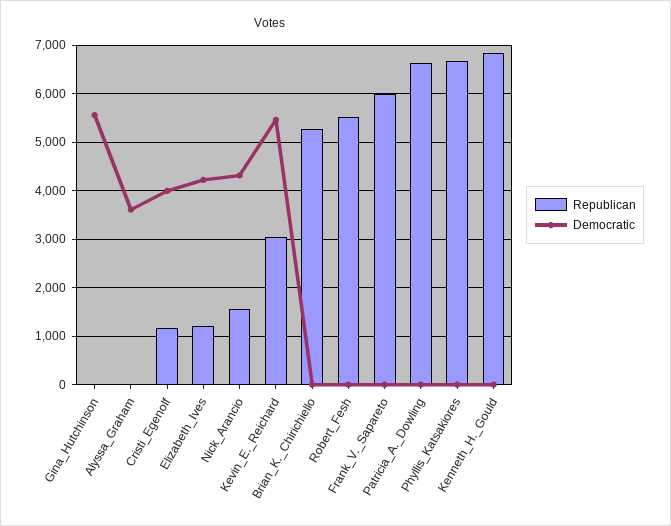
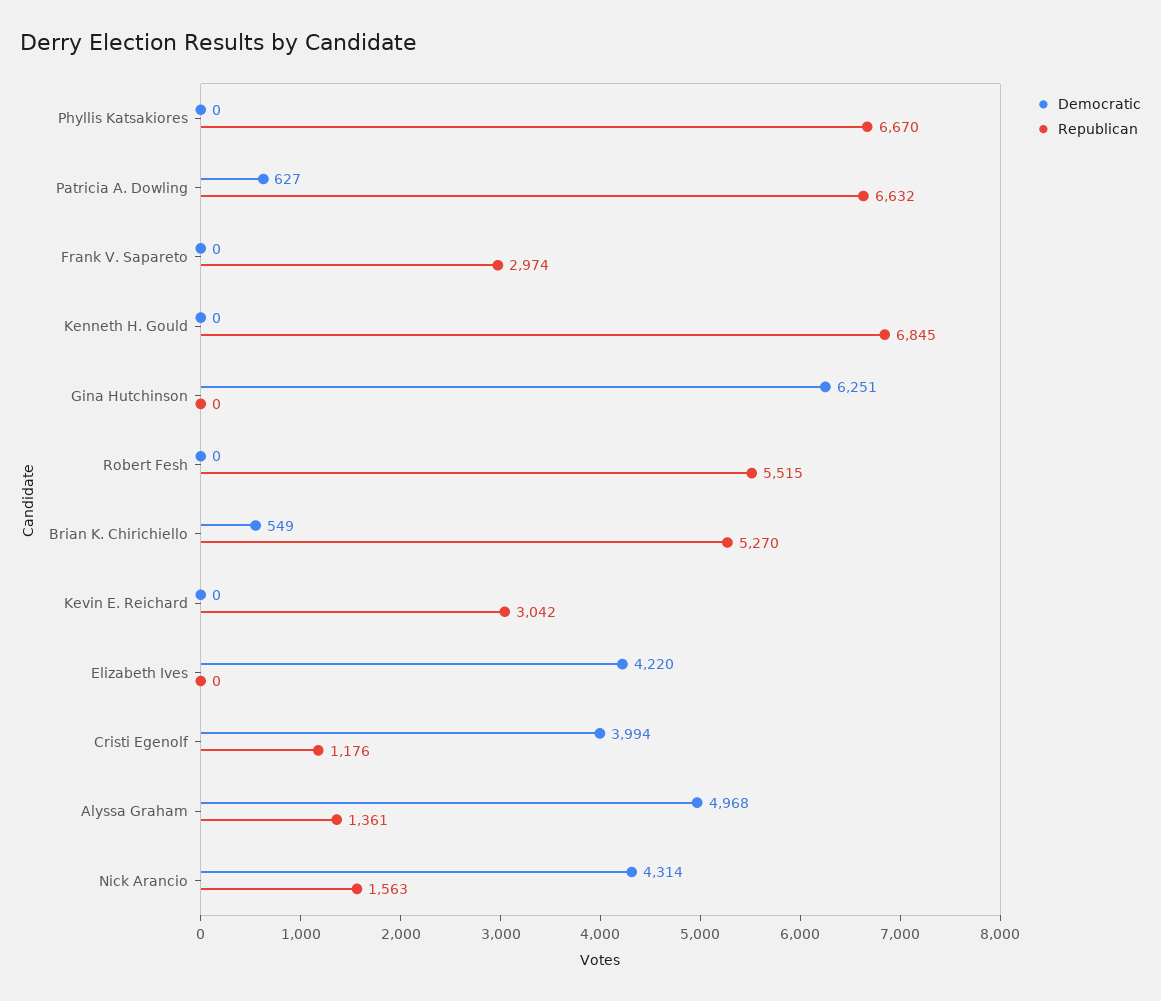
Democratic, Gina_Hutchinson: 5600 -> 6251
Republican, Alyssa_Graham: 0 -> 1361
Democratic, Alyssa_Graham: 3600 -> 4968
Republican, Elizabeth_Ives: 1200 -> 0
Democratic, Kevin_E._Reichard: 5400 -> 0
Democratic, Brian_K._Chirichiello: 0 -> 549
Republican, Frank_V._Sapareto: 6000 -> 2974
Democratic, Patricia_A._Dowling: 0 -> 627

